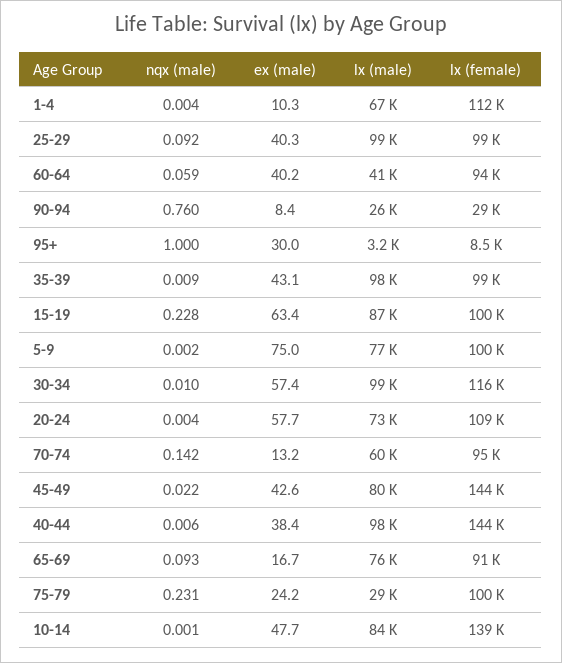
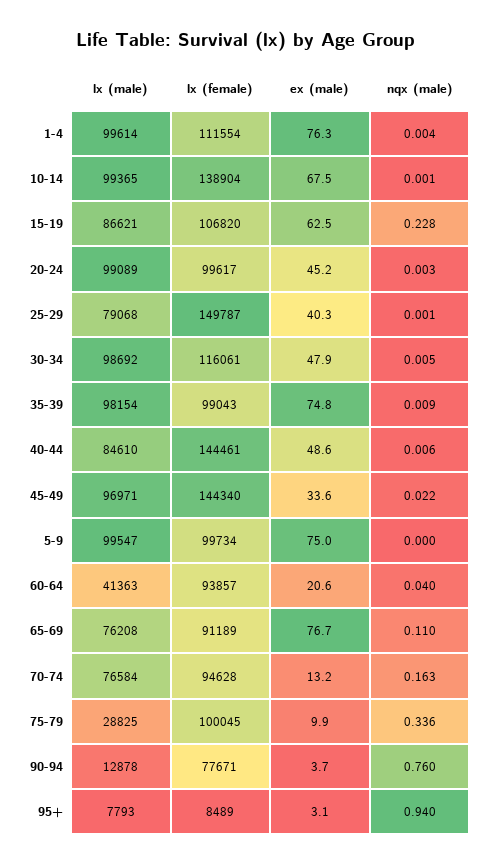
ex (male), 1-4: 10.3 -> 76.3
lx (male), 1-4: 67000 -> 99614
nqx (male), 25-29: 0.092 -> 0.001
lx (male), 25-29: 99000 -> 79068
lx (female), 25-29: 99000 -> 149787
nqx (male), 60-64: 0.059 -> 0.04
ex (male), 60-64: 40.2 -> 20.6
ex (male), 90-94: 8.4 -> 3.7
lx (male), 90-94: 26000 -> 12878
lx (female), 90-94: 29000 -> 77671
nqx (male), 95+: 1 -> 0.94
ex (male), 95+: 30 -> 3.1
lx (male), 95+: 3200 -> 7793
ex (male), 35-39: 43.1 -> 74.8
ex (male), 15-19: 63.4 -> 62.5
lx (female), 15-19: 100000 -> 106820
nqx (male), 5-9: 0.002 -> 0
lx (male), 5-9: 77000 -> 99547
nqx (male), 30-34: 0.01 -> 0.005
ex (male), 30-34: 57.4 -> 47.9
nqx (male), 20-24: 0.004 -> 0.003
ex (male), 20-24: 57.7 -> 45.2
lx (male), 20-24: 73000 -> 99089
lx (female), 20-24: 109000 -> 99617
nqx (male), 70-74: 0.142 -> 0.163
lx (male), 70-74: 60000 -> 76584
ex (male), 45-49: 42.6 -> 33.6
lx (male), 45-49: 80000 -> 96971
ex (male), 40-44: 38.4 -> 48.6
lx (male), 40-44: 98000 -> 84610
nqx (male), 65-69: 0.093 -> 0.11
ex (male), 65-69: 16.7 -> 76.7
nqx (male), 75-79: 0.231 -> 0.336
ex (male), 75-79: 24.2 -> 9.9
ex (male), 10-14: 47.7 -> 67.5
lx (male), 10-14: 84000 -> 99365

